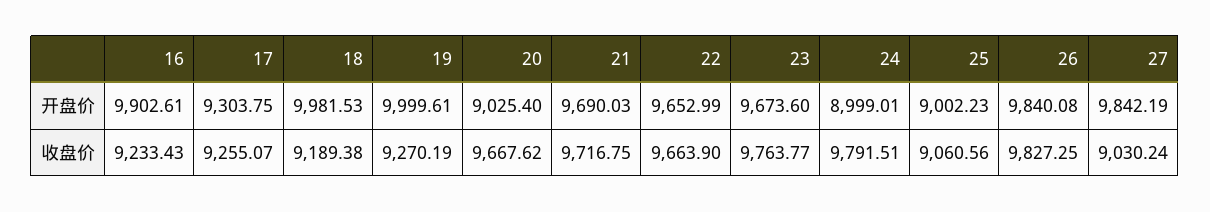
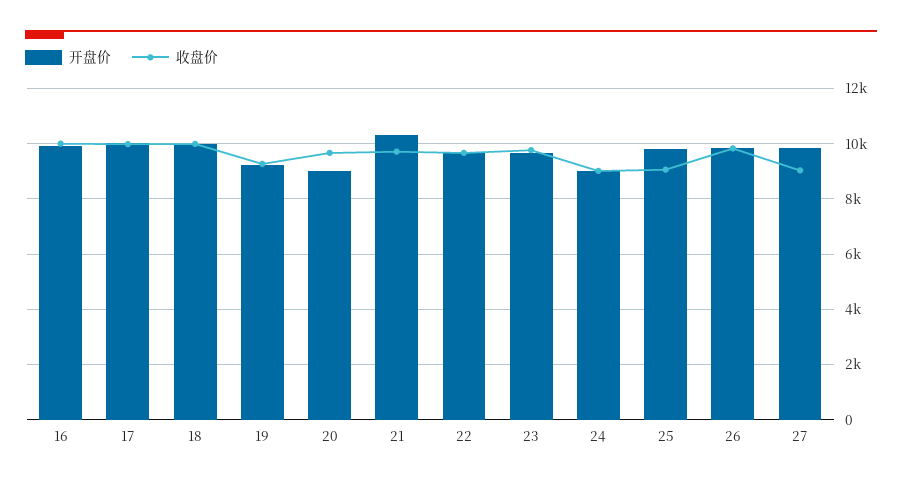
开盘价, 17: 9303.75 -> 10000
开盘价, 19: 9999.61 -> 9250
开盘价, 21: 9690.03 -> 10250
开盘价, 25: 9002.23 -> 9750
收盘价, 16: 9233.43 -> 10000
收盘价, 17: 9255.07 -> 10000
收盘价, 18: 9189.38 -> 10000
收盘价, 24: 9791.51 -> 9000

